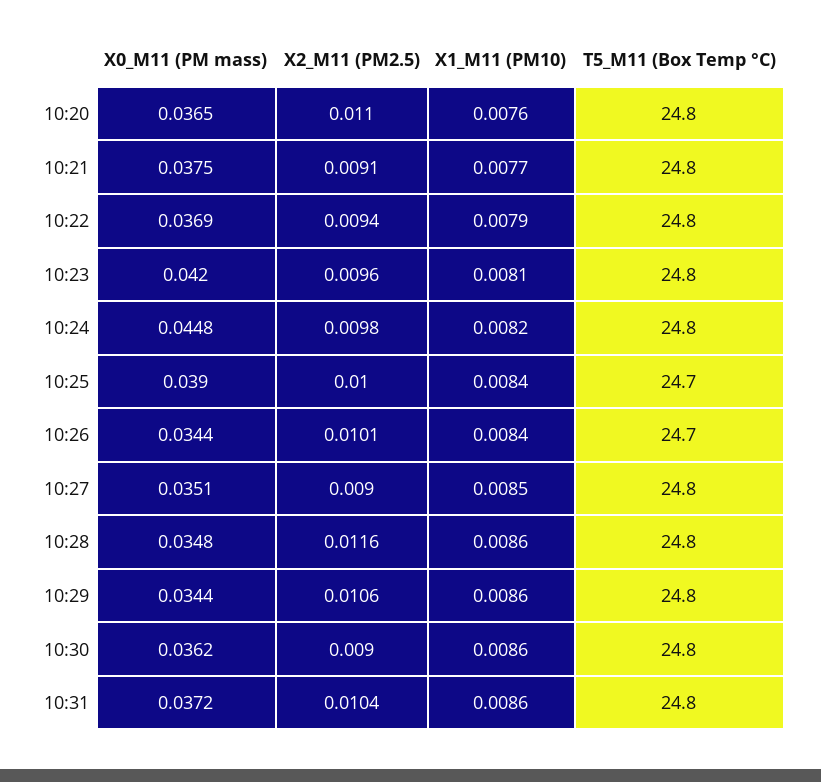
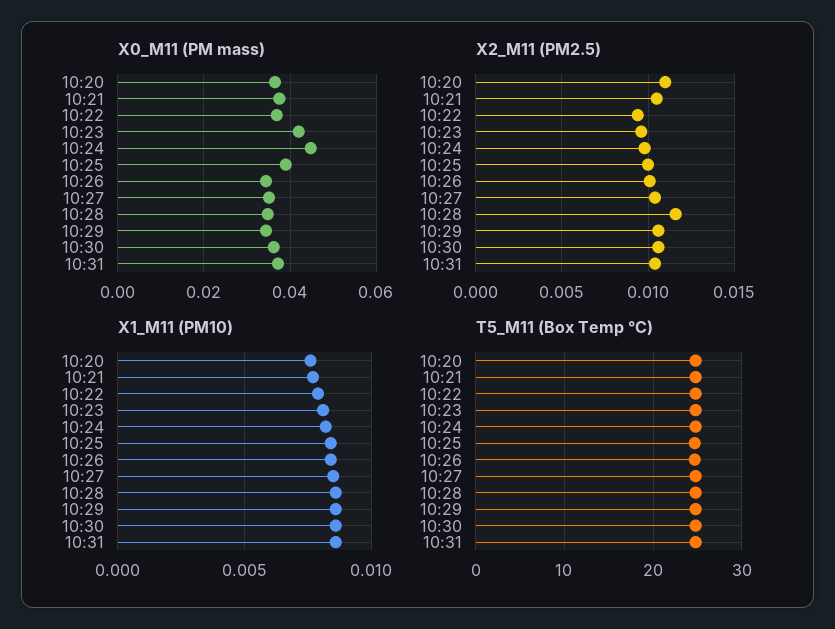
X2_M11 (PM2.5), 10:21: 0.0091 -> 0.0105
X2_M11 (PM2.5), 10:27: 0.009 -> 0.0105
X2_M11 (PM2.5), 10:30: 0.009 -> 0.0105

